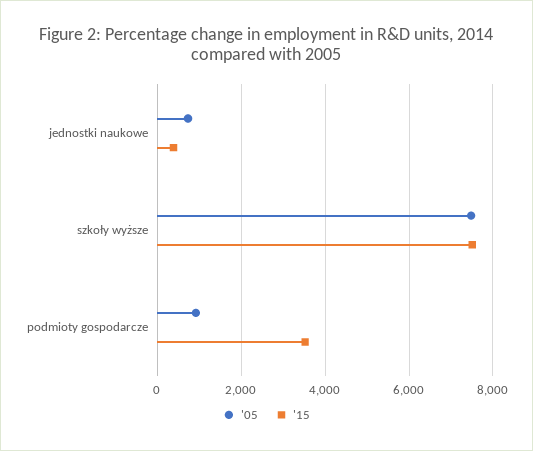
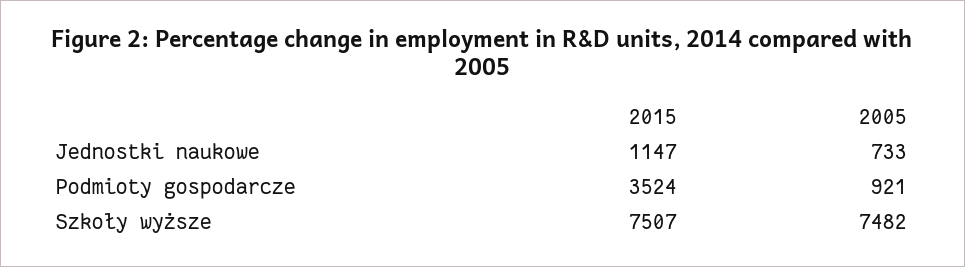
'15, jednostki naukowe: 400 -> 1147

